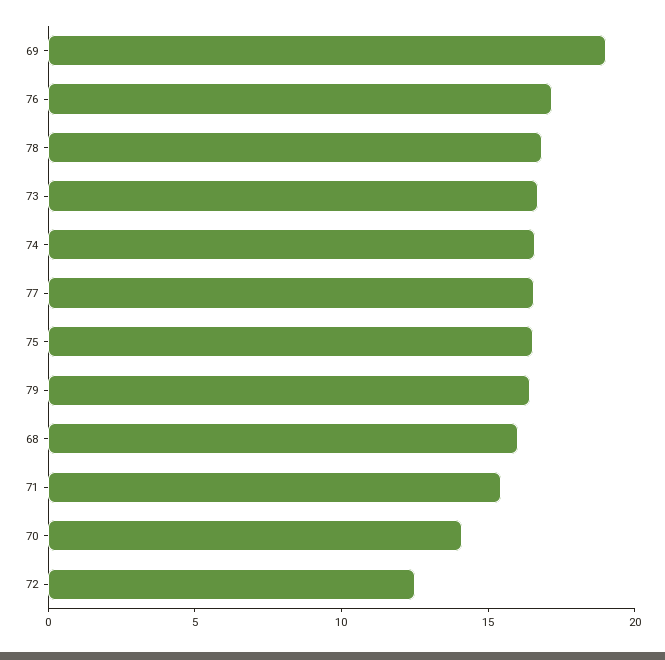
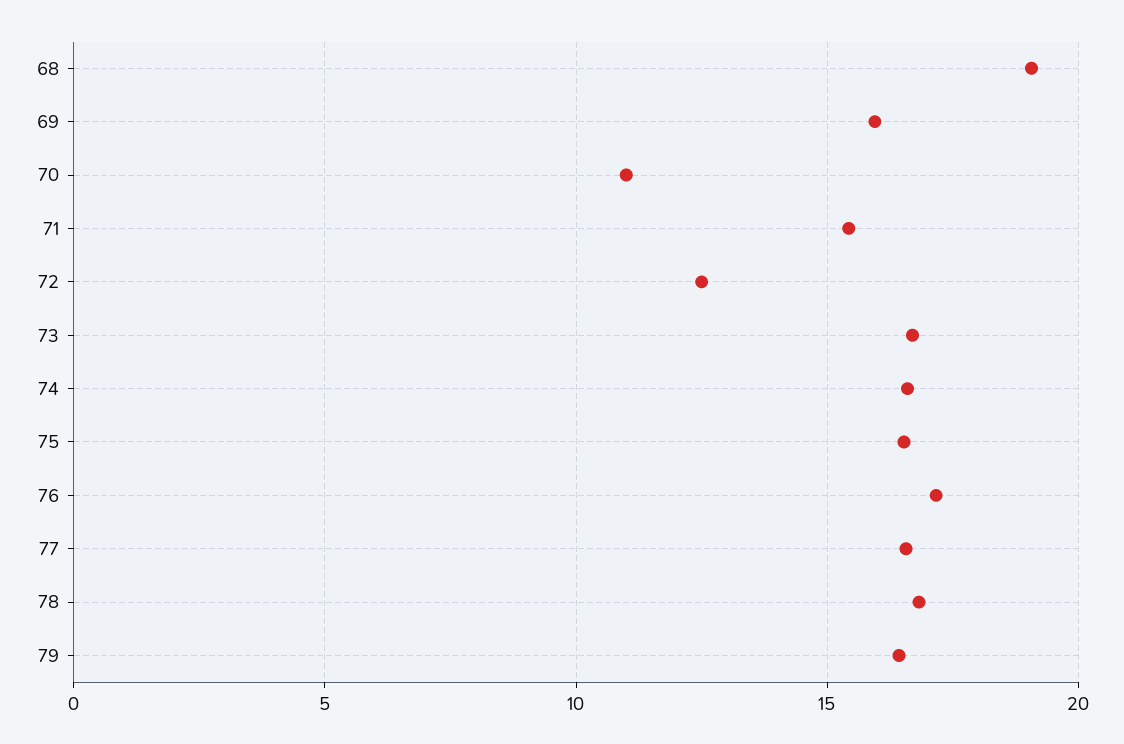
69: 19 -> 16
68: 16 -> 19
70: 14 -> 11

